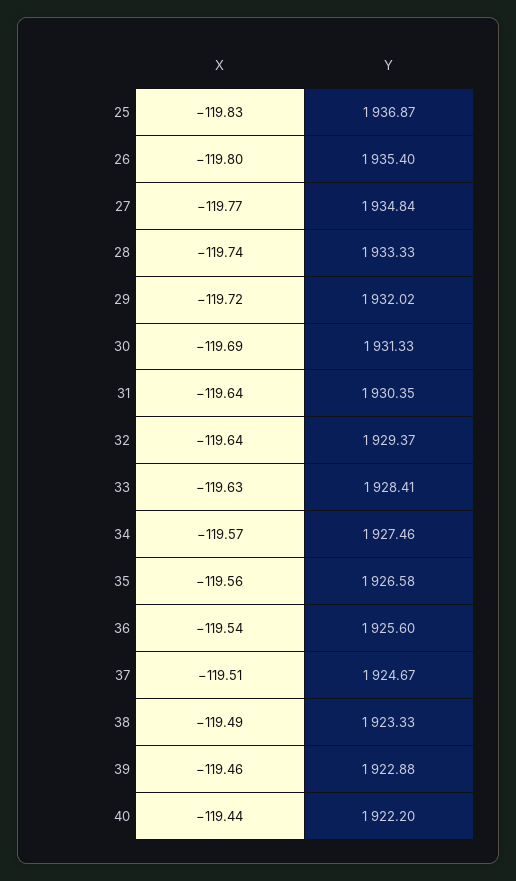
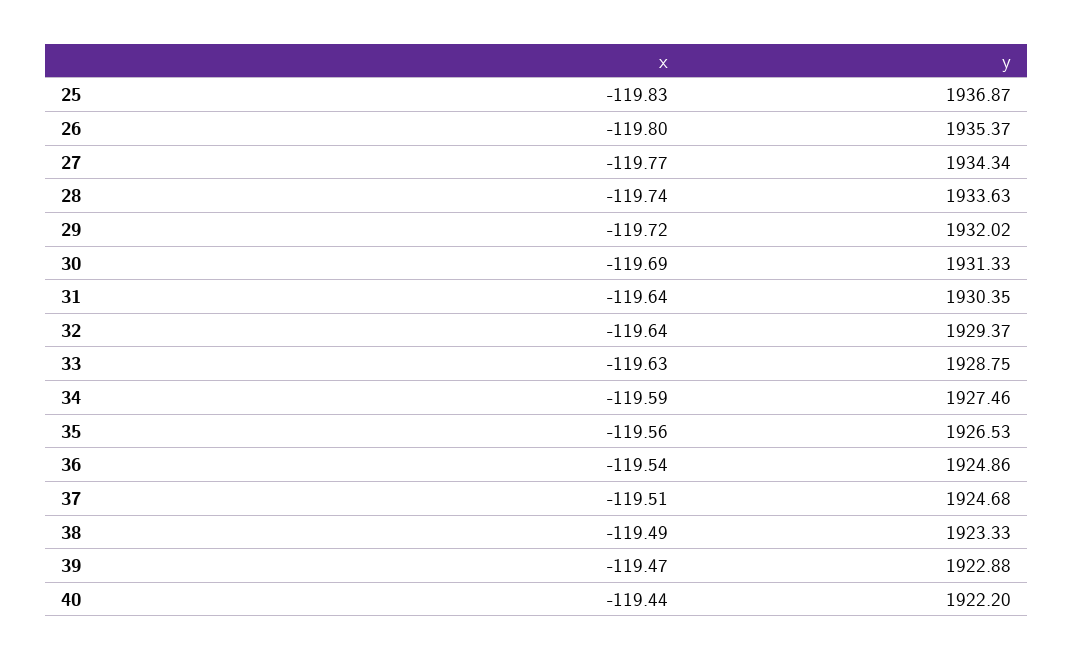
Y, 26: 1935.4 -> 1935.37
Y, 27: 1934.84 -> 1934.34
Y, 28: 1933.33 -> 1933.63
Y, 33: 1928.41 -> 1928.75
X, 34: -119.57 -> -119.59
Y, 35: 1926.58 -> 1926.53
Y, 36: 1925.6 -> 1924.86
Y, 37: 1924.67 -> 1924.68
X, 39: -119.46 -> -119.47

